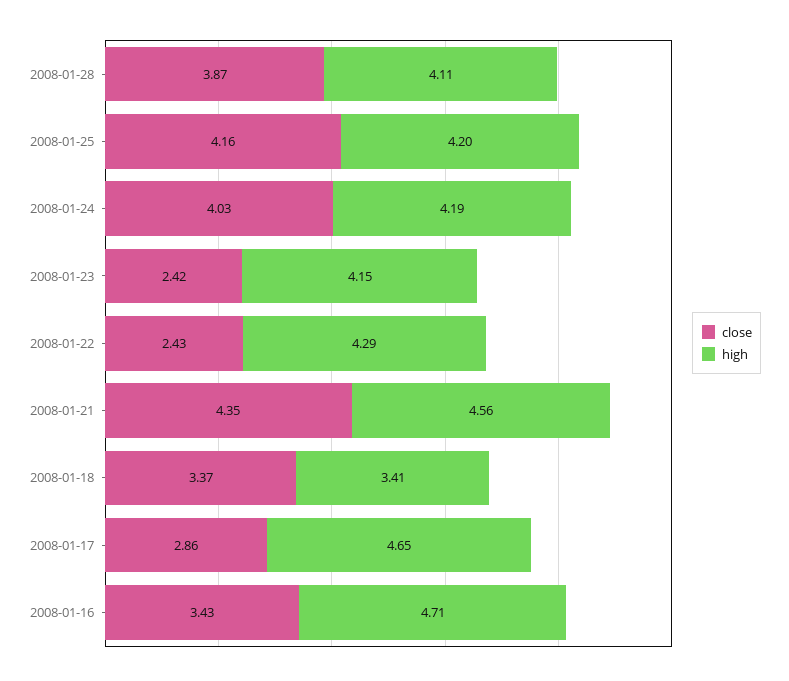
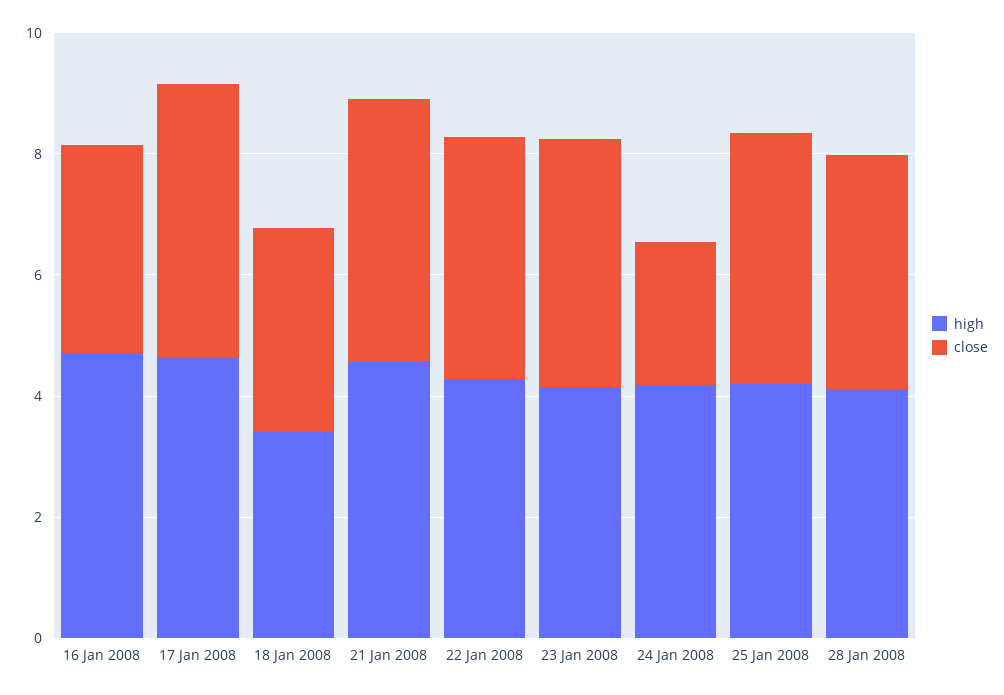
close, 2008-01-24: 4.03 -> 2.5
close, 2008-01-23: 2.42 -> 4
close, 2008-01-22: 2.43 -> 4
close, 2008-01-17: 2.86 -> 4.5

